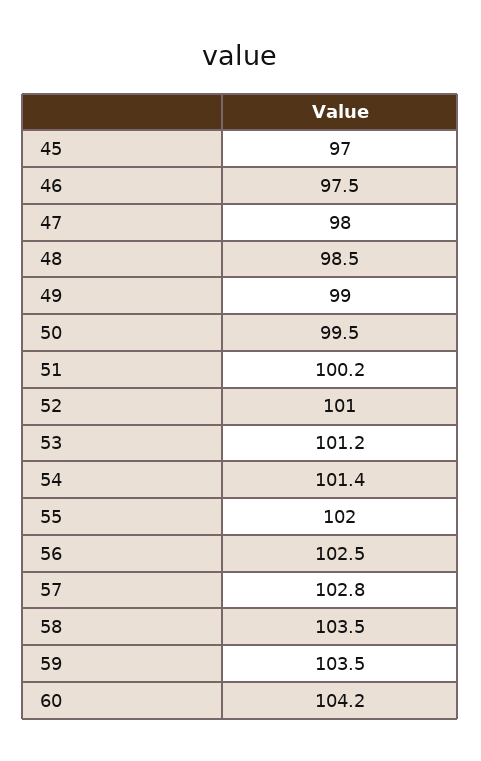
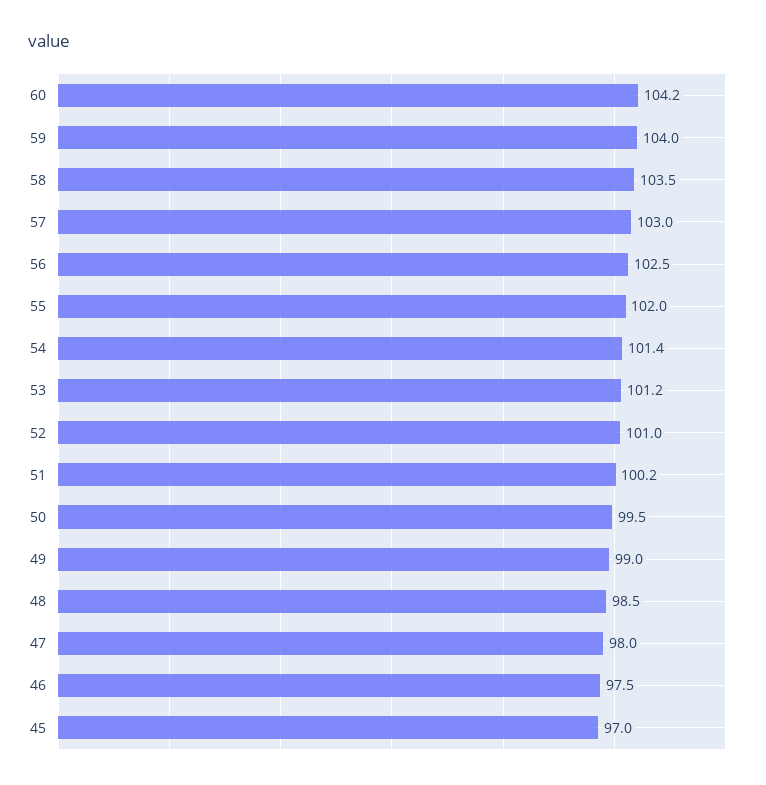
57: 102.8 -> 103
59: 103.5 -> 104

